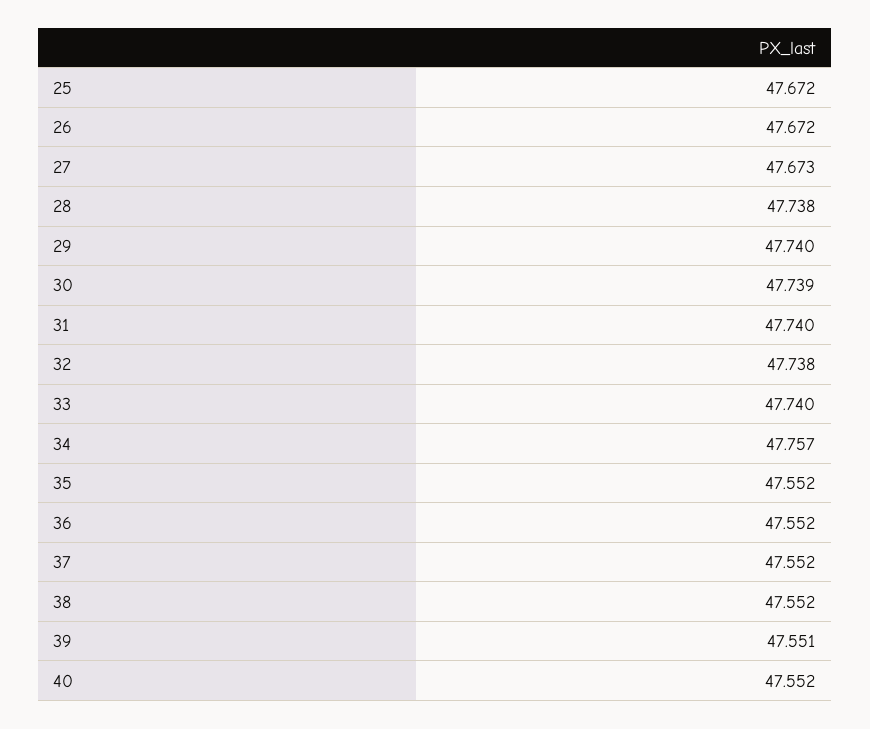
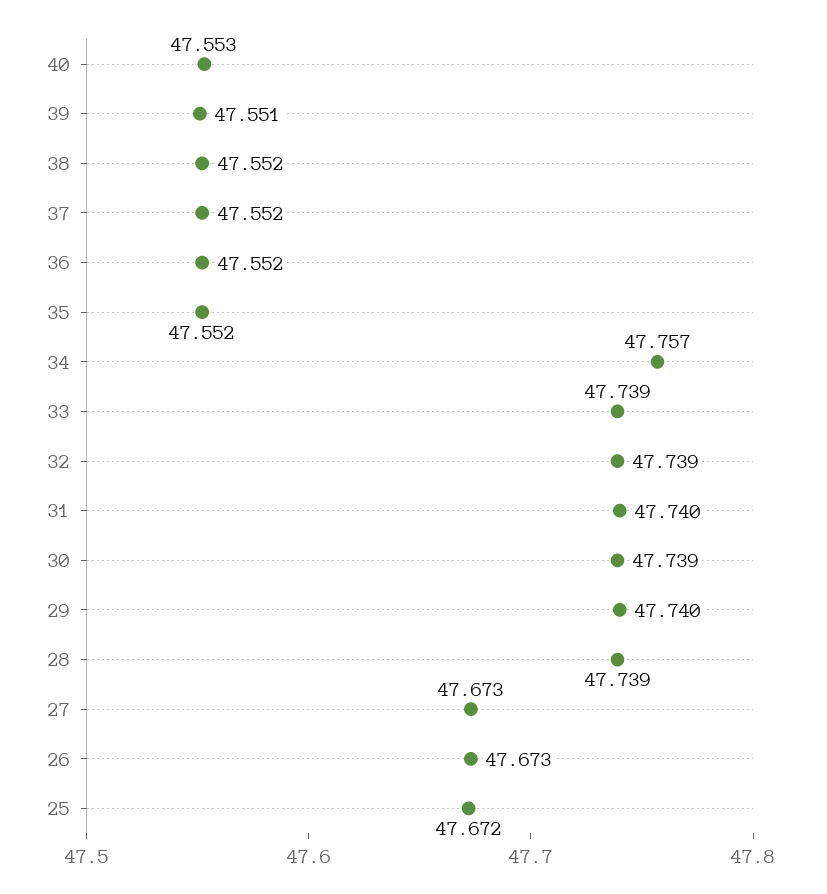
26: 47.672 -> 47.673
28: 47.738 -> 47.739
32: 47.738 -> 47.739
33: 47.74 -> 47.739
40: 47.552 -> 47.553

